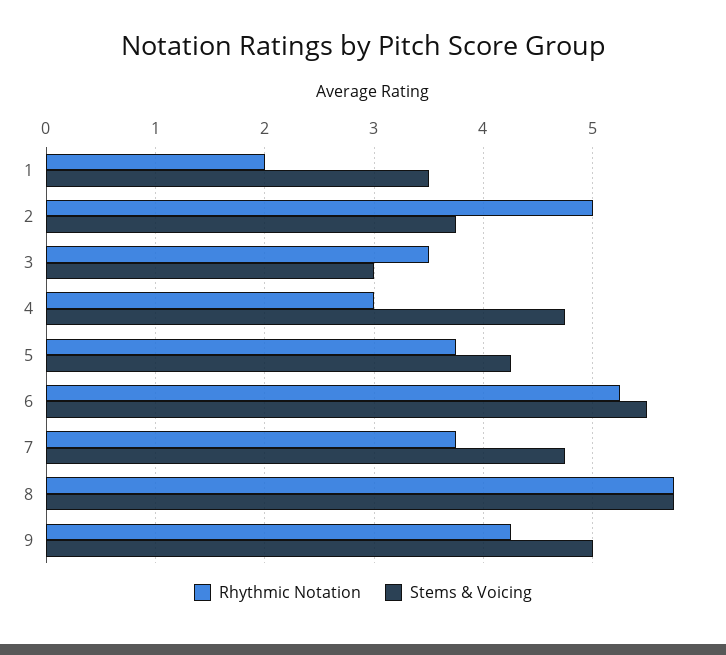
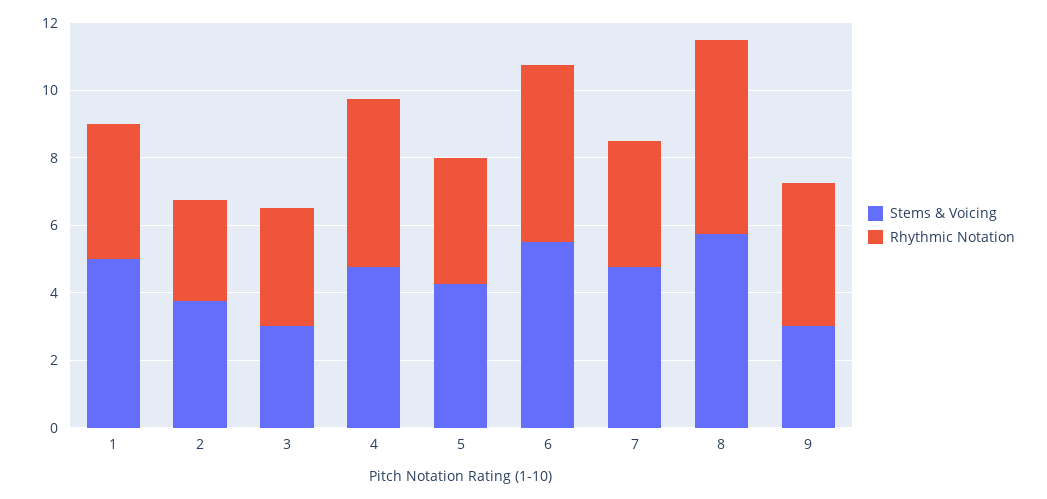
Rhythmic Notation, 1: 2 -> 4
Stems & Voicing, 1: 3.5 -> 5
Rhythmic Notation, 2: 5 -> 3
Rhythmic Notation, 4: 3 -> 5
Stems & Voicing, 9: 5 -> 3

